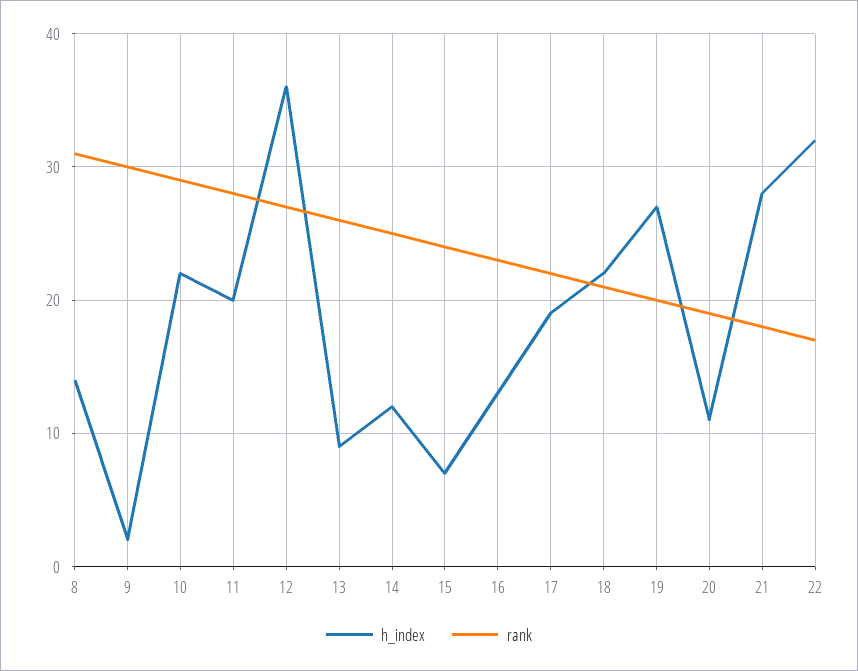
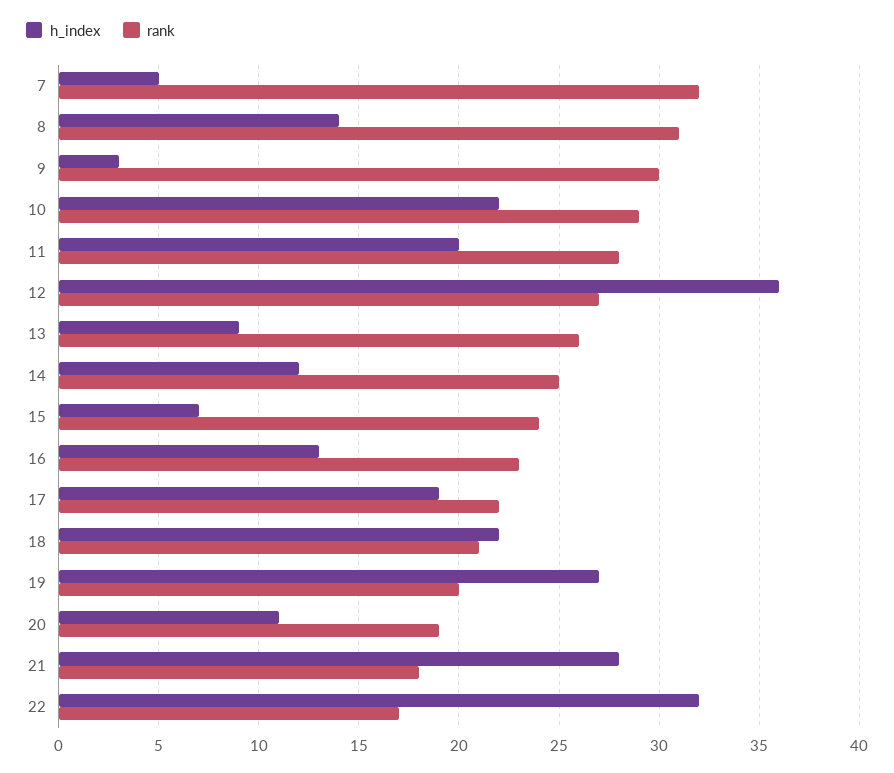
h_index, 9: 2 -> 3
h_index, 7: none -> 5
rank, 7: none -> 32

